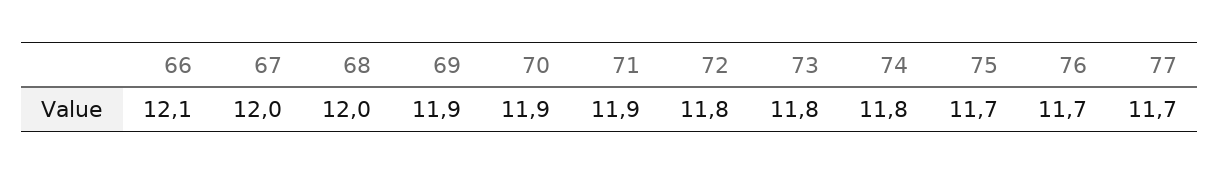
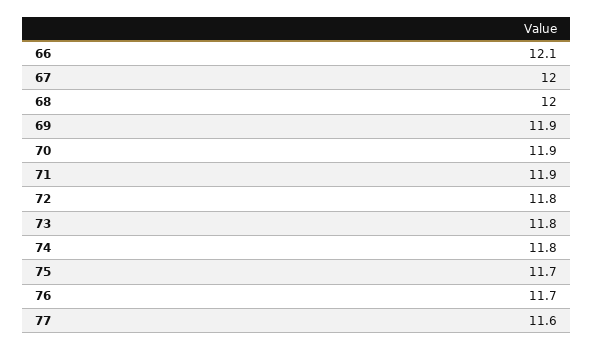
77: 11.7 -> 11.6

